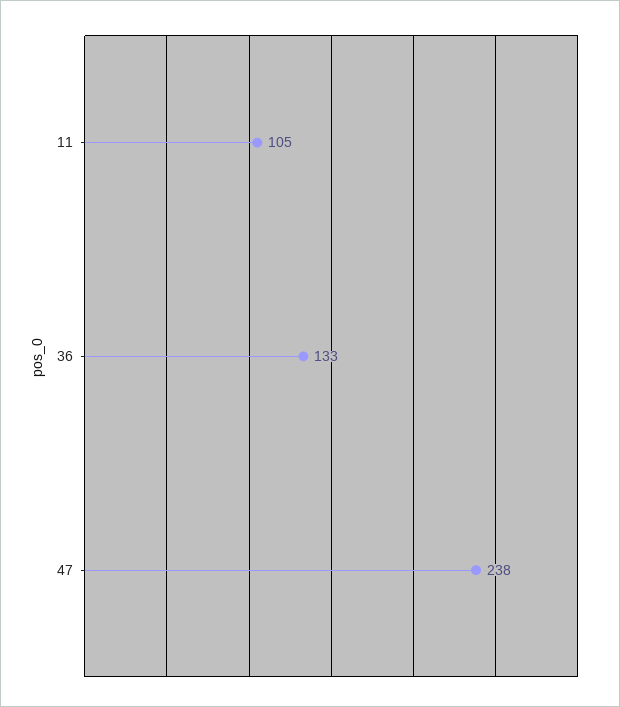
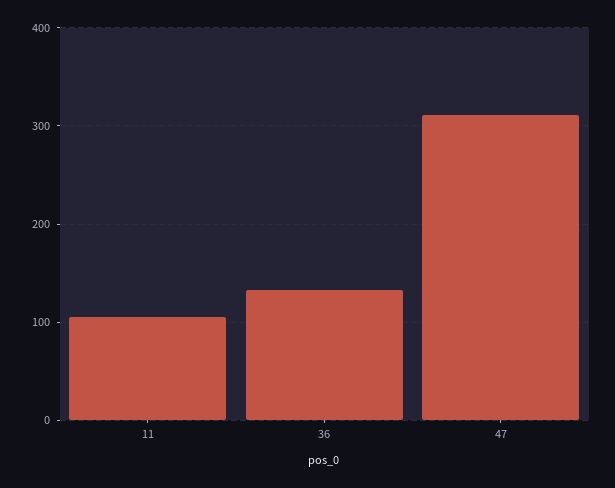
47: 238 -> 310

